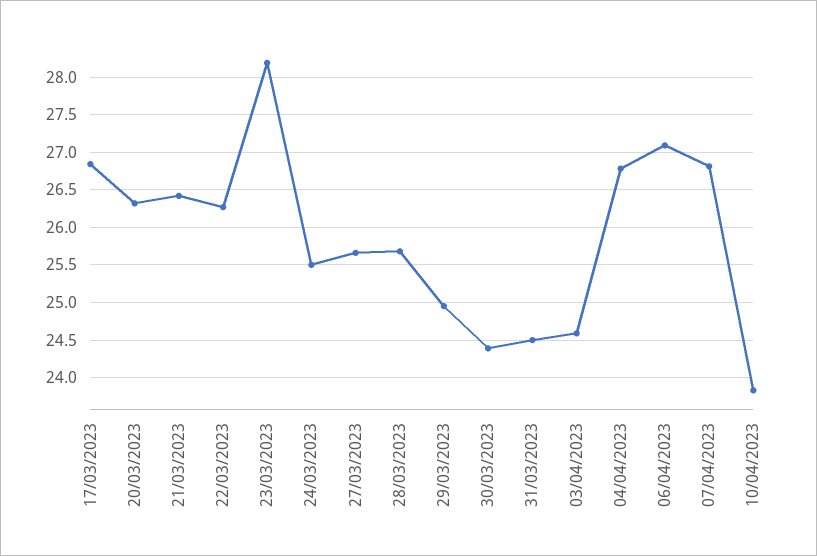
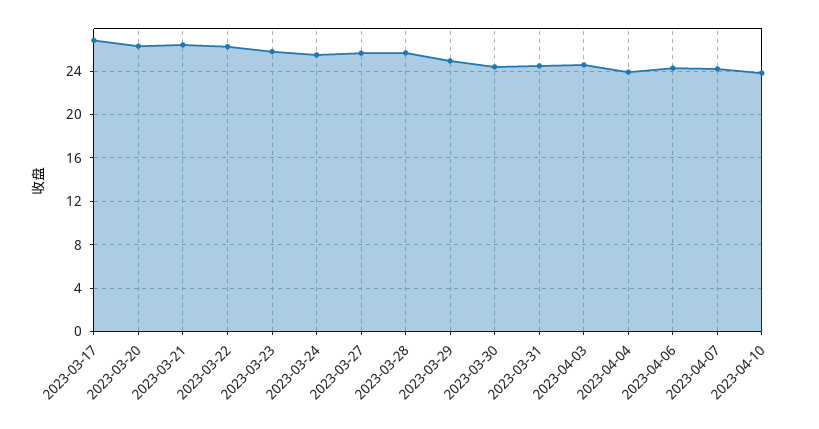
23/03/2023: 28.2 -> 26
04/04/2023: 26.8 -> 24
06/04/2023: 27.1 -> 24
07/04/2023: 26.8 -> 24

